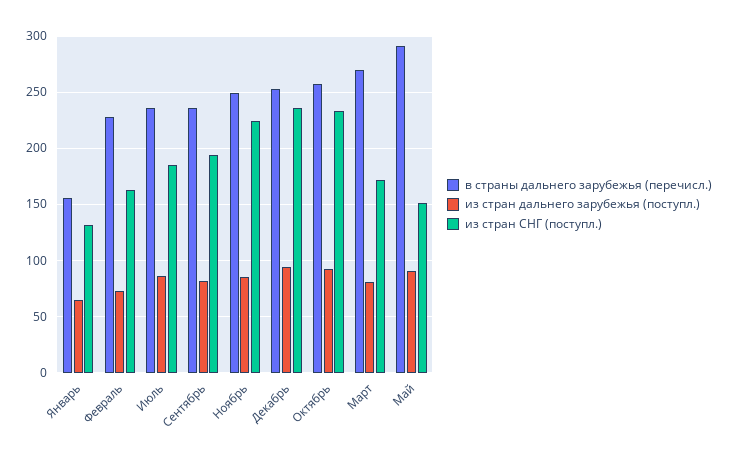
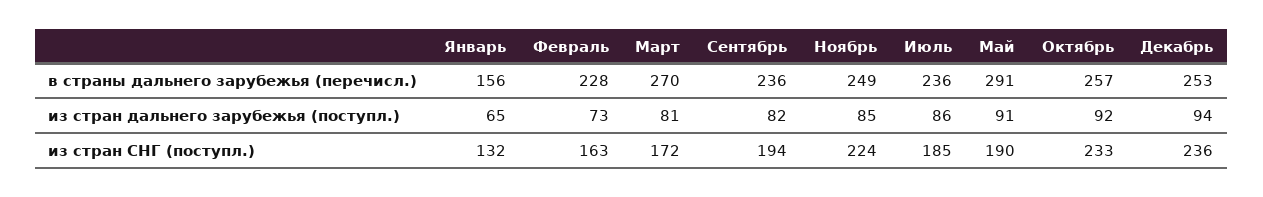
из стран СНГ (поступл.), Май: 150 -> 190

